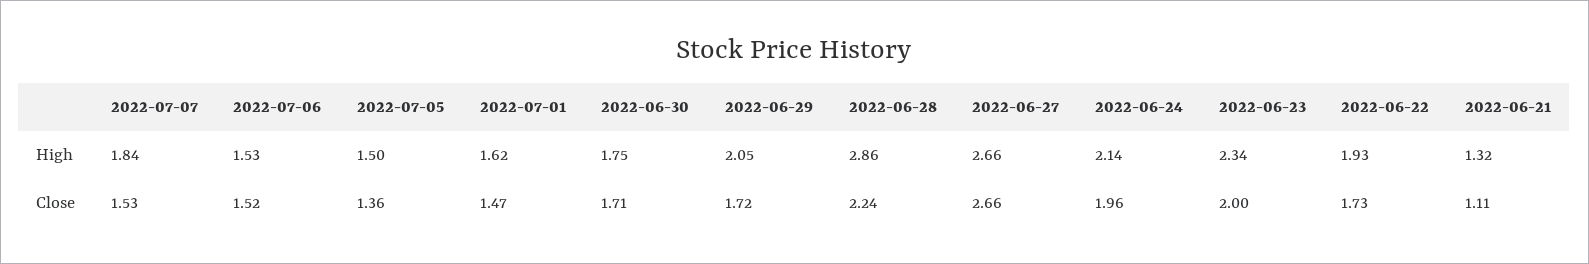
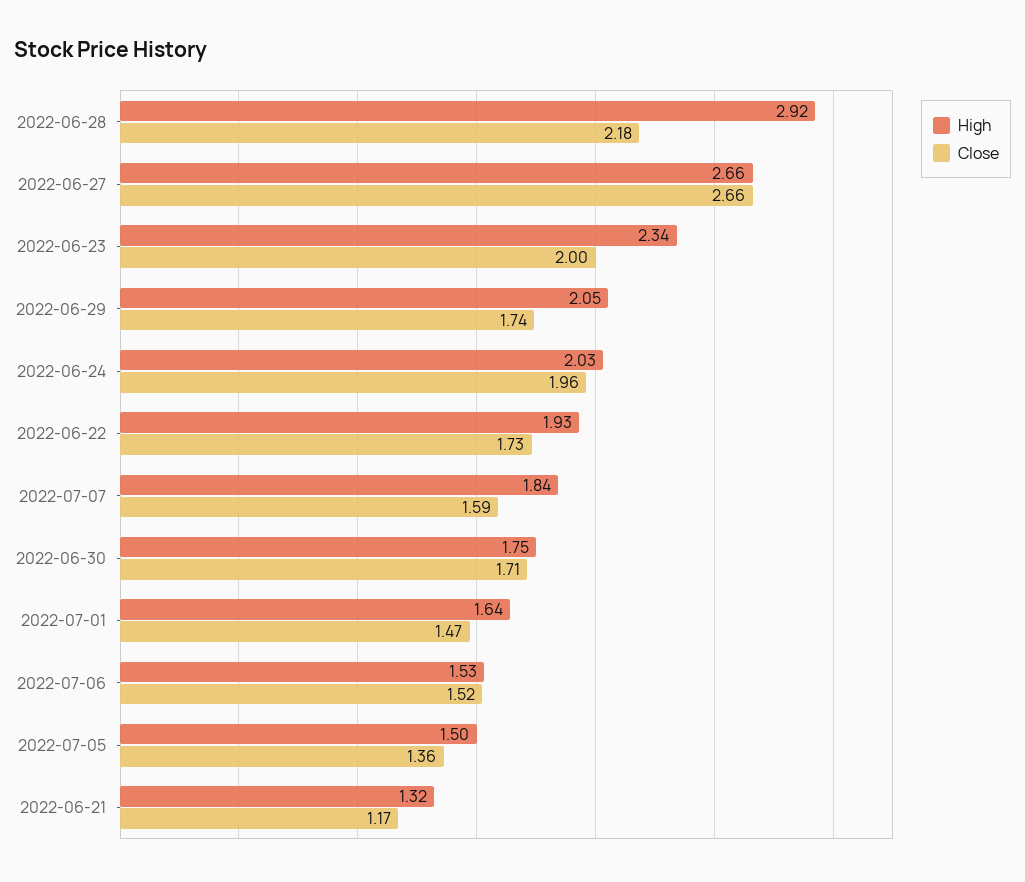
High, 2022-07-01: 1.62 -> 1.64
High, 2022-06-28: 2.86 -> 2.92
High, 2022-06-24: 2.14 -> 2.03
Close, 2022-07-07: 1.53 -> 1.59
Close, 2022-06-29: 1.72 -> 1.74
Close, 2022-06-28: 2.24 -> 2.18
Close, 2022-06-21: 1.11 -> 1.17

